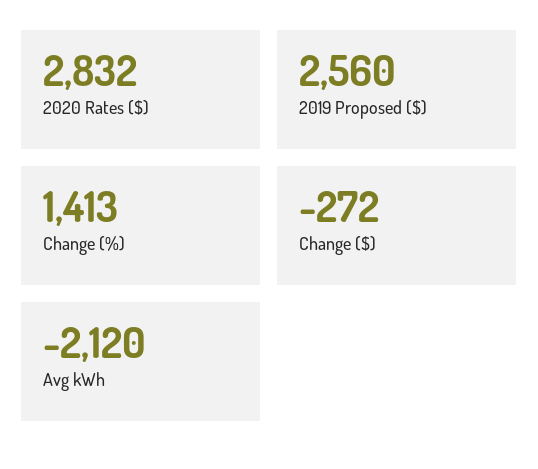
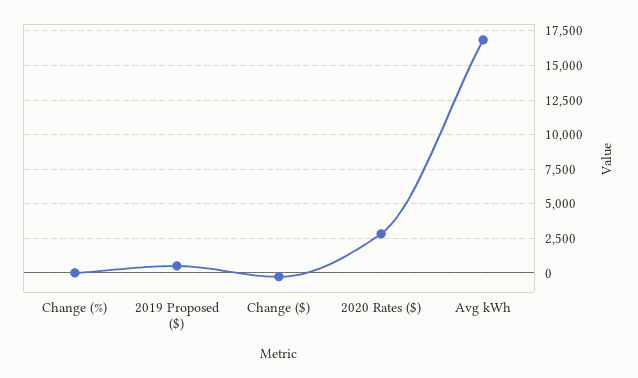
2019 Proposed ($): 2560 -> 500
Change (%): 1413 -> 0
Avg kWh: -2120 -> 17000

